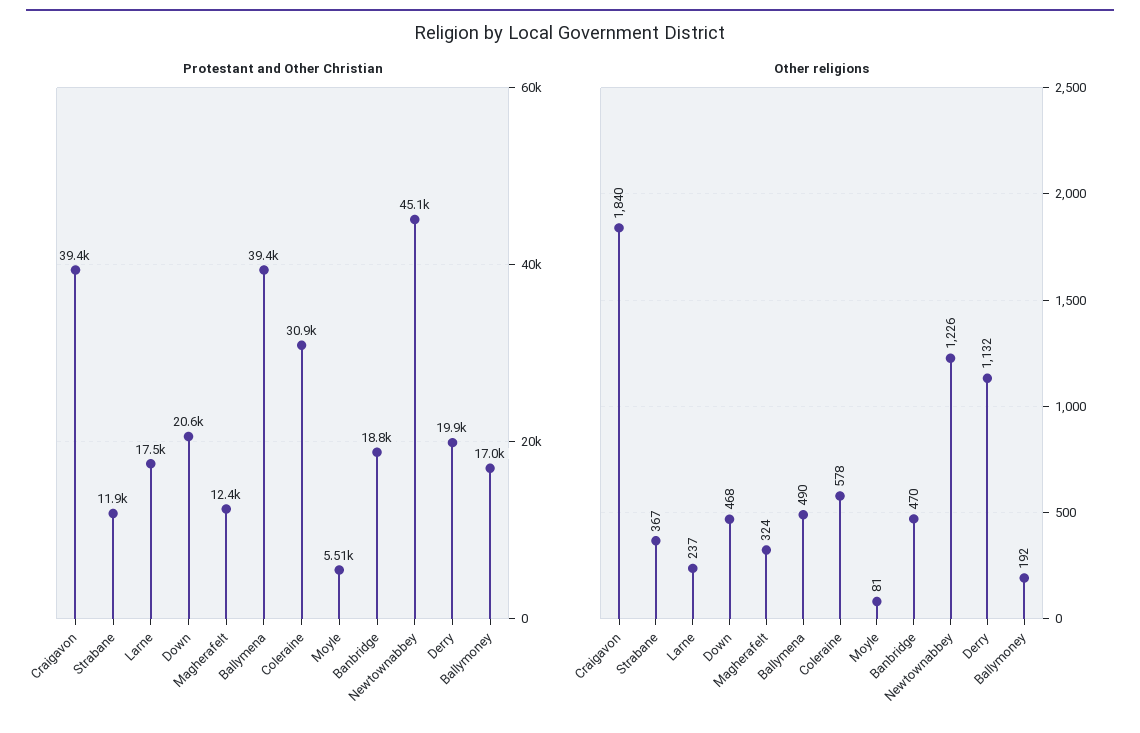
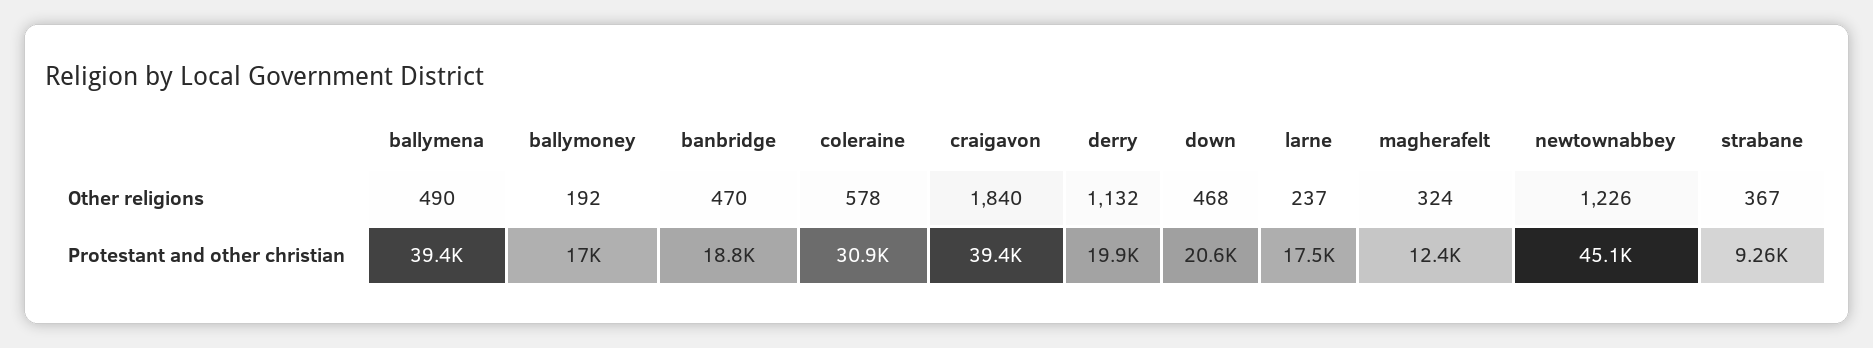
Protestant and Other Christian, Strabane: 11900 -> 9260
Protestant and Other Christian, Moyle: 5510 -> none
Other religions, Moyle: 81 -> none

